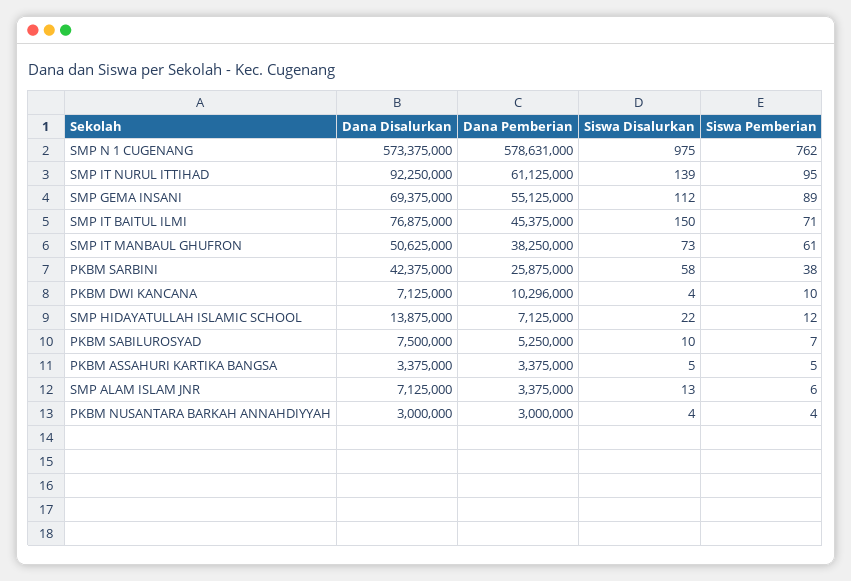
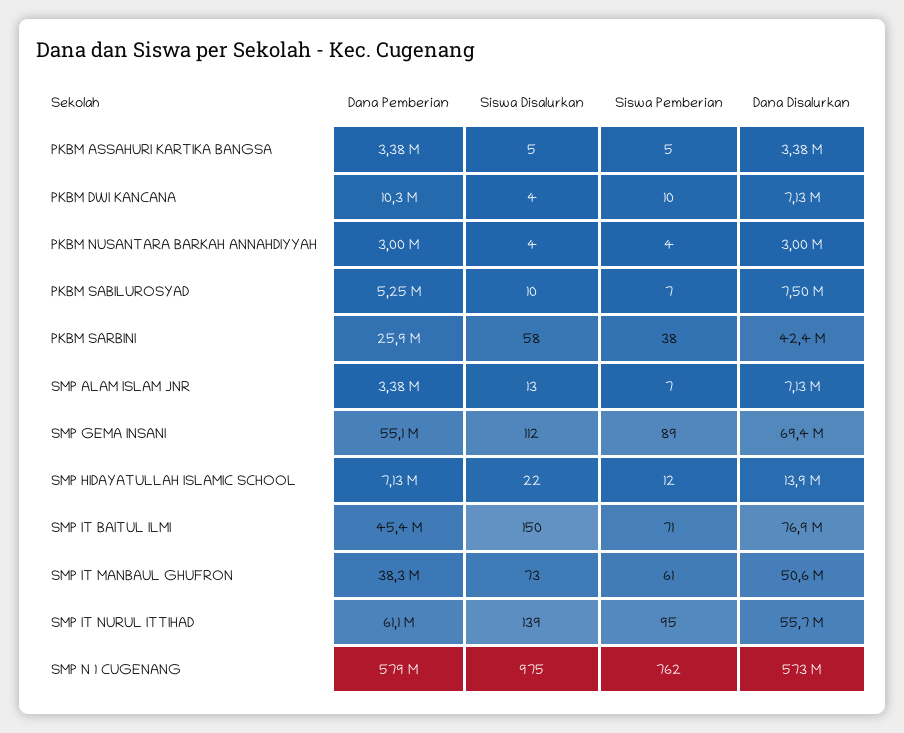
Dana Disalurkan, SMP IT NURUL ITTIHAD: 92250000 -> 55700000
Siswa Pemberian, SMP ALAM ISLAM JNR: 6 -> 7

